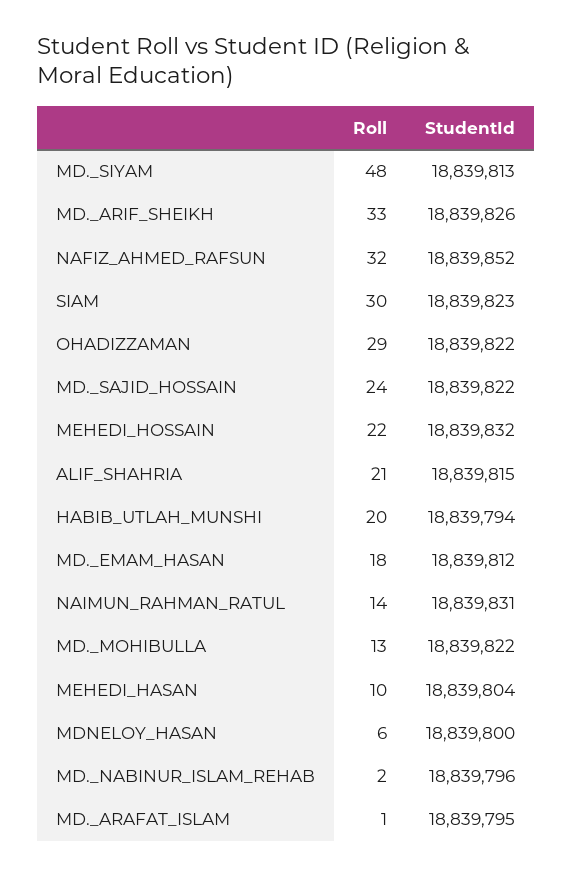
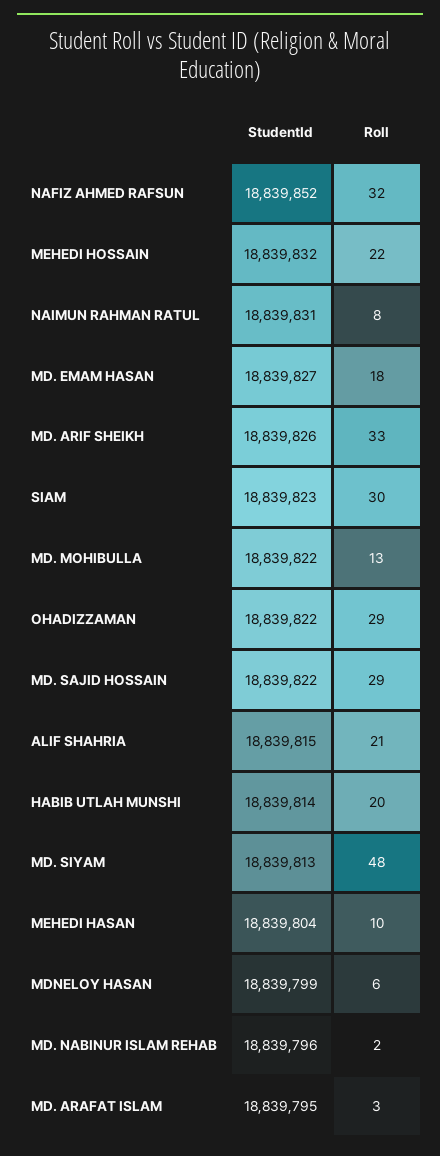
Roll, MD._SAJID_HOSSAIN: 24 -> 29
StudentId, HABIB_UTLAH_MUNSHI: 18839794 -> 18839814
StudentId, MD._EMAM_HASAN: 18839812 -> 18839827
Roll, NAIMUN_RAHMAN_RATUL: 14 -> 8
StudentId, MDNELOY_HASAN: 18839800 -> 18839799
Roll, MD._ARAFAT_ISLAM: 1 -> 3

